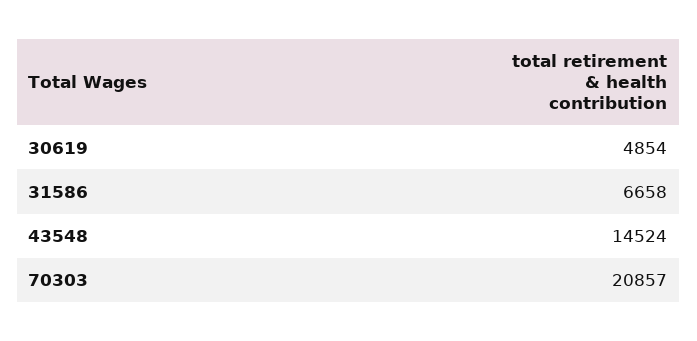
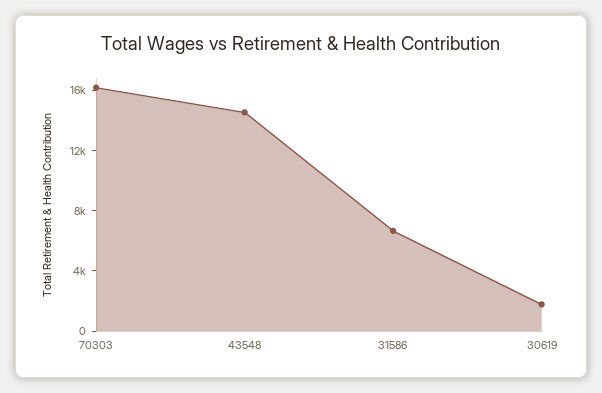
30619: 4854 -> 2000
70303: 20857 -> 16000

